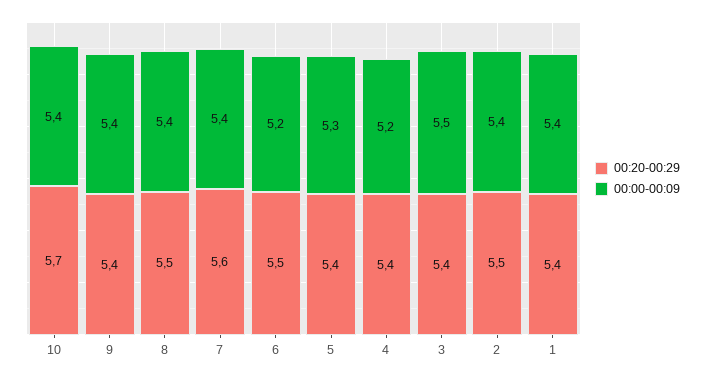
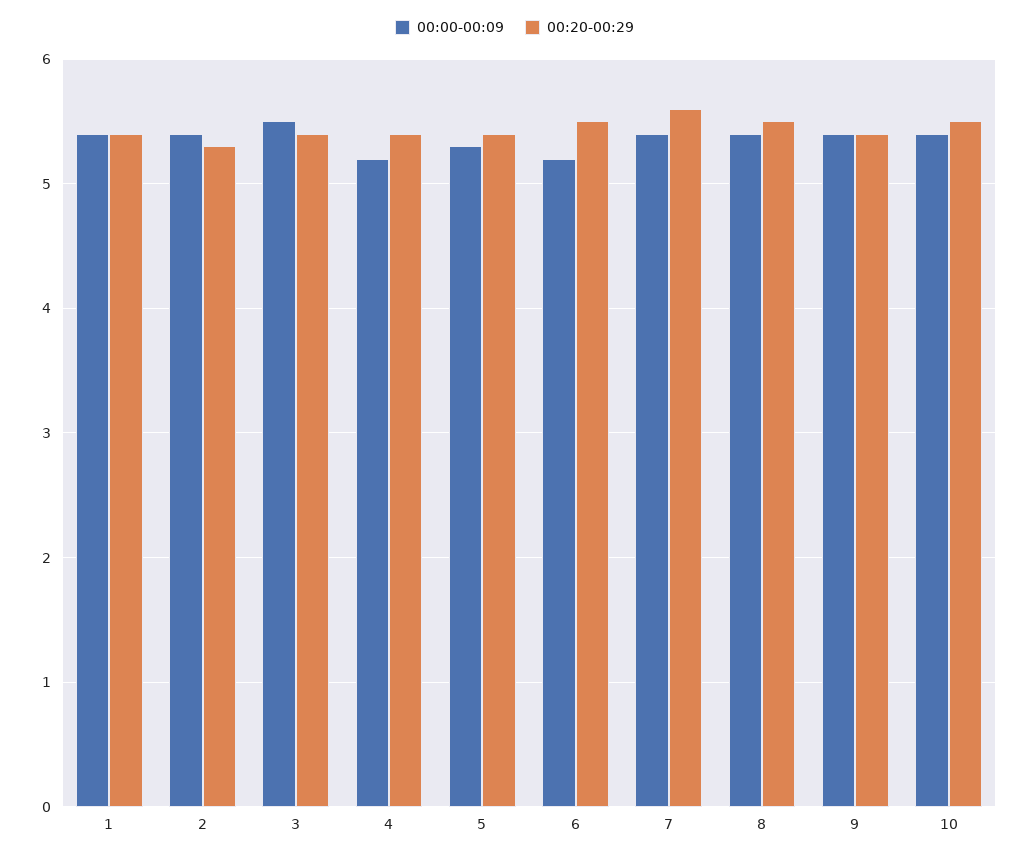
00:20-00:29, 10: 5.7 -> 5.5
00:20-00:29, 2: 5.5 -> 5.3

